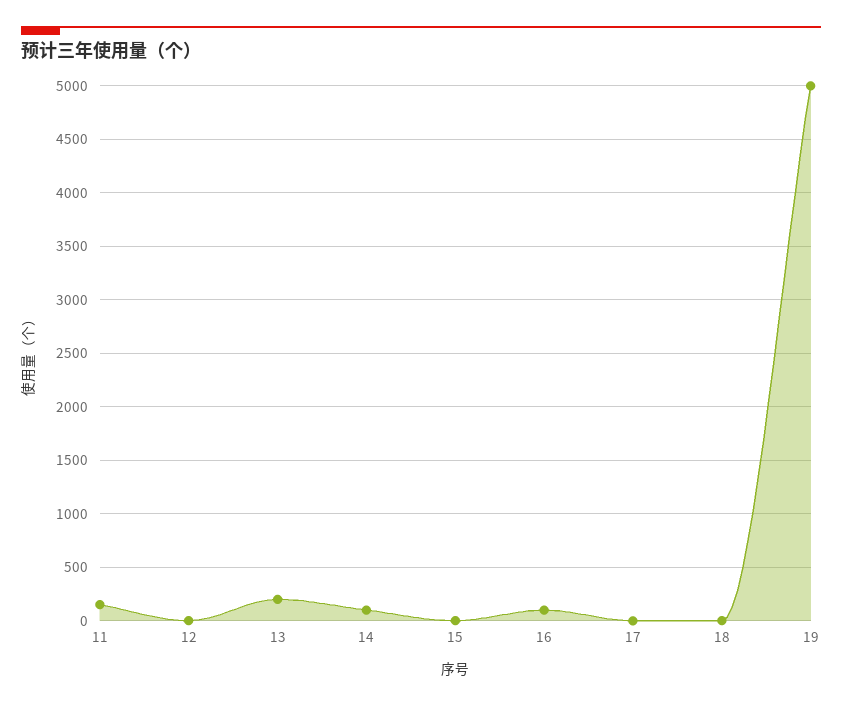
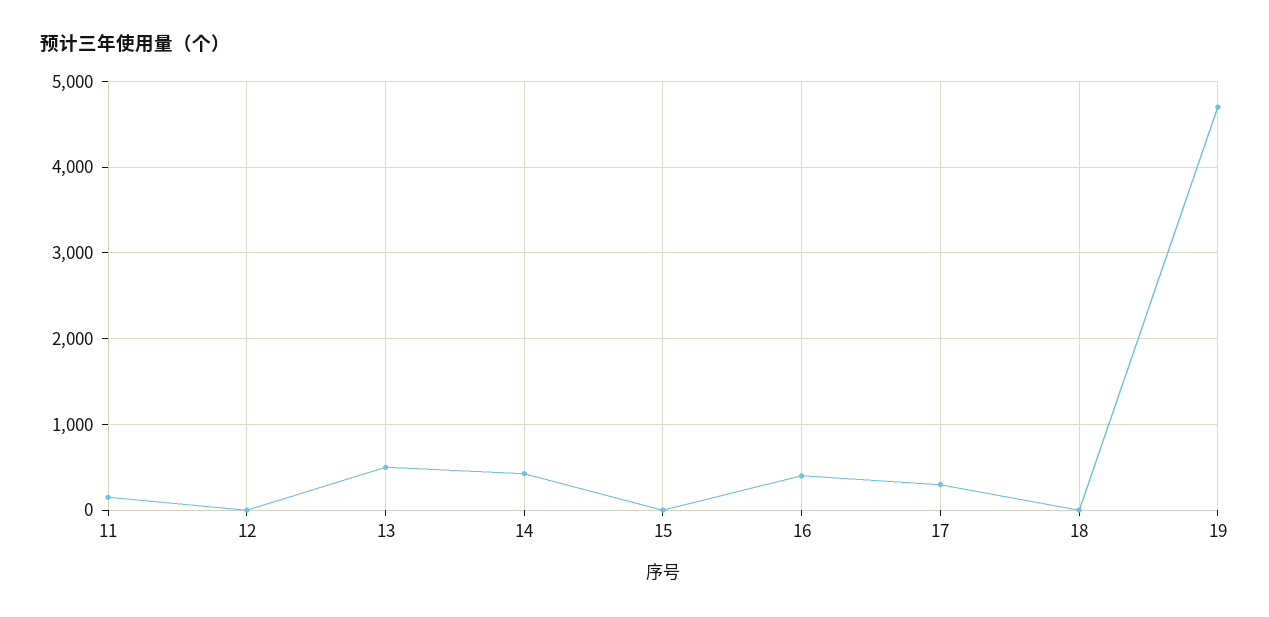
13: 200 -> 500
14: 100 -> 400
16: 100 -> 400
17: 0 -> 300
19: 5000 -> 4700

